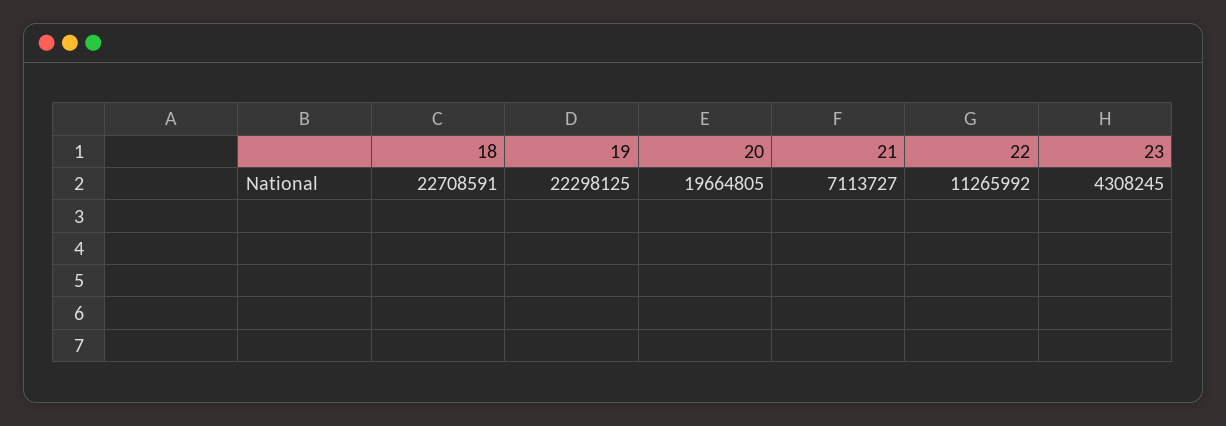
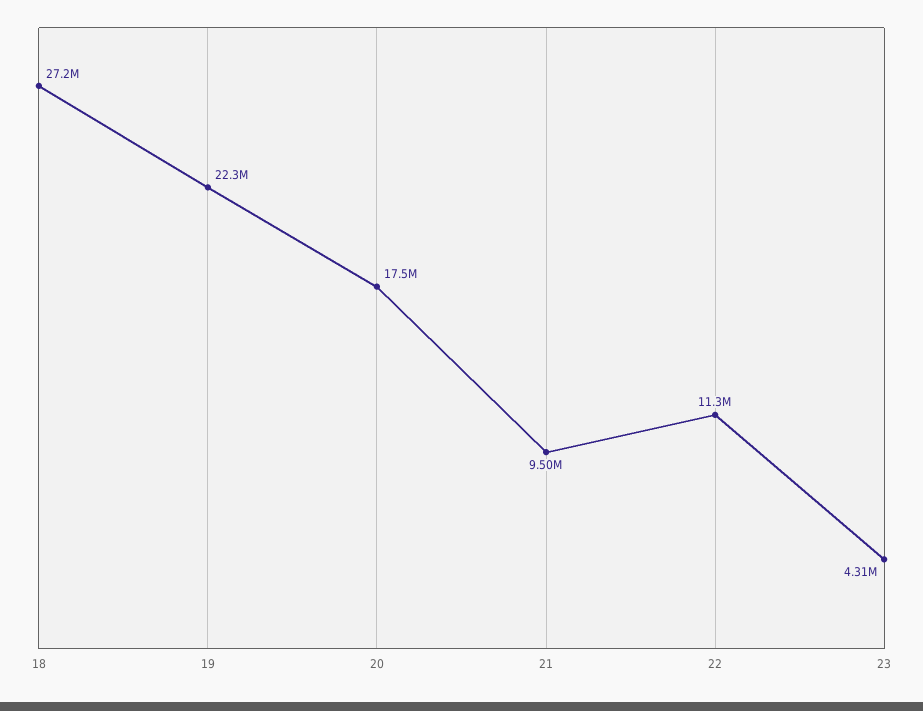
18: 22708591 -> 27200000
20: 19664805 -> 17500000
21: 7113727 -> 9500000

